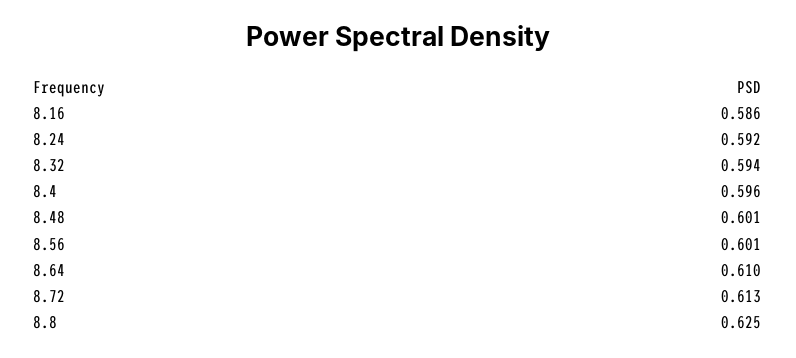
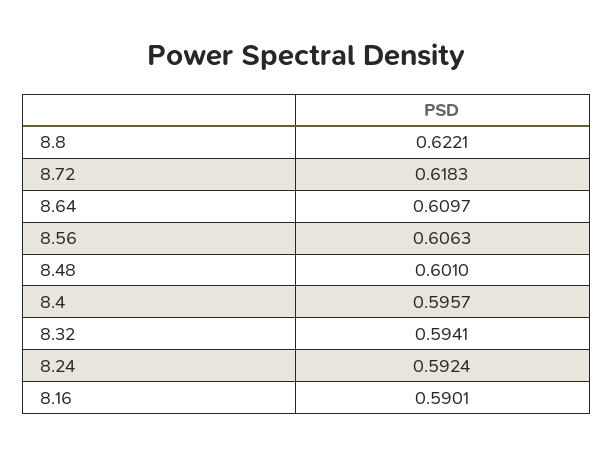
8.16: 0.586 -> 0.5901
8.56: 0.601 -> 0.6063
8.72: 0.613 -> 0.6183
8.8: 0.625 -> 0.6221

